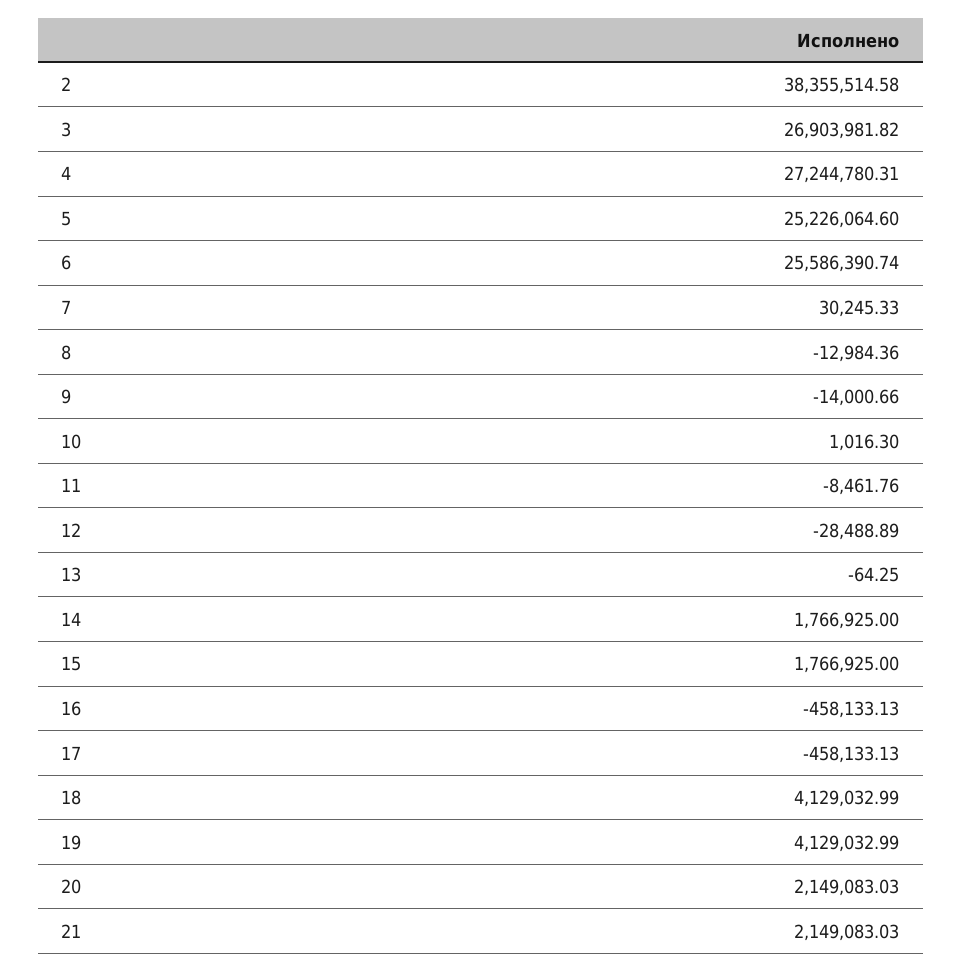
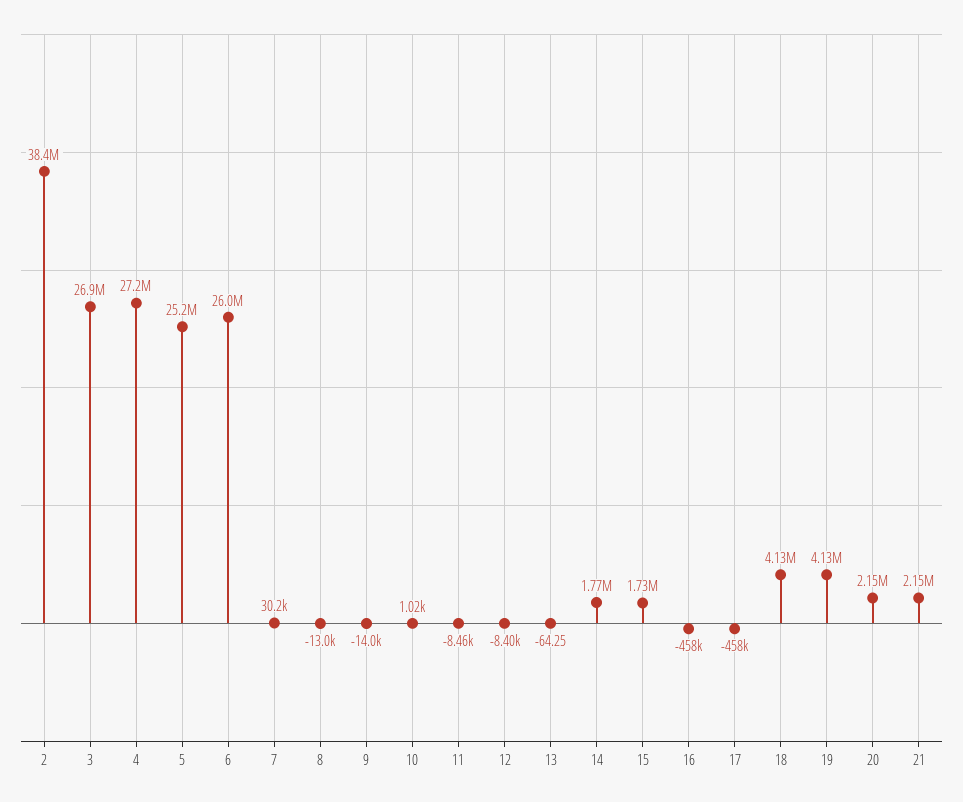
6: 25586390.74 -> 26000000
12: -28488.89 -> -8400
15: 1766925 -> 1730000

